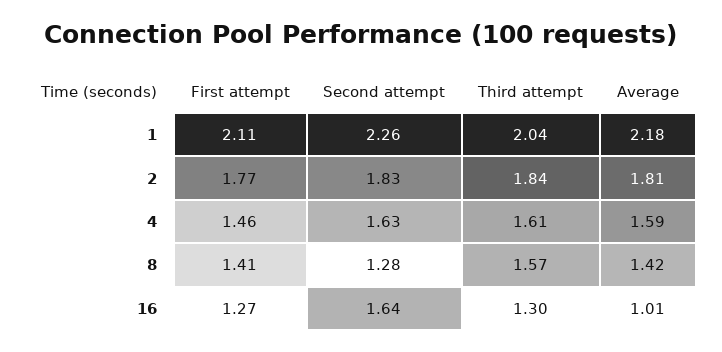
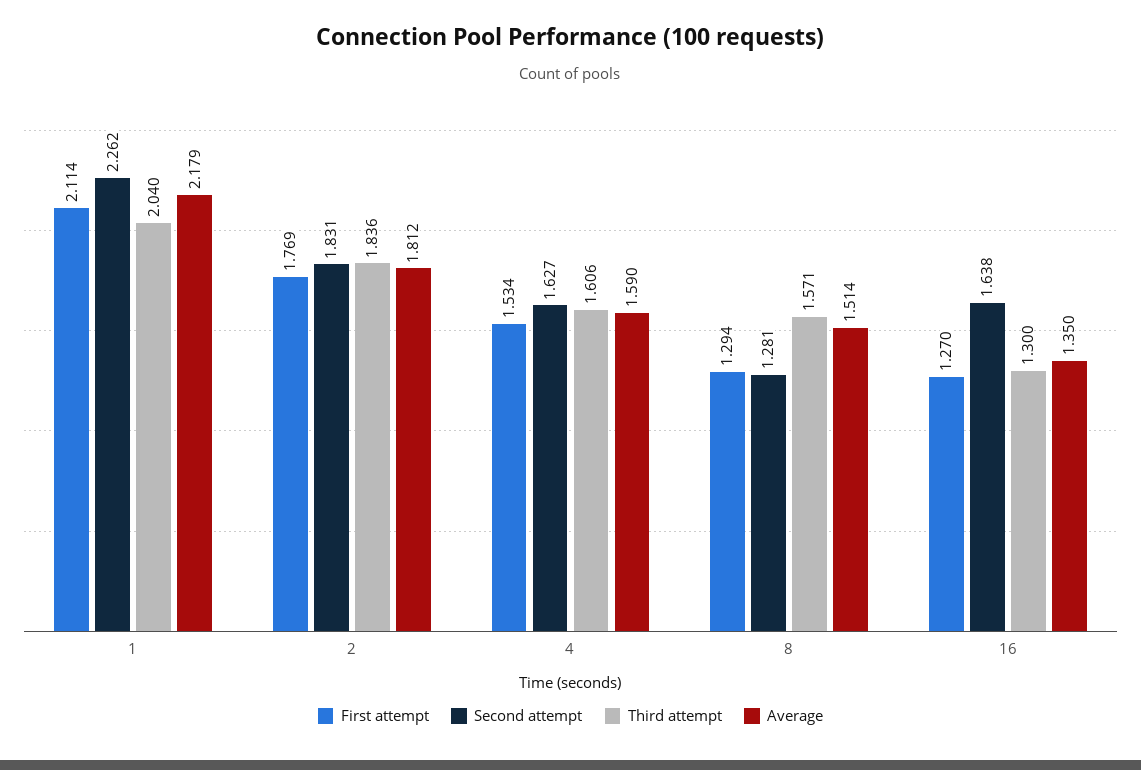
First attempt, 4: 1.46 -> 1.534
First attempt, 8: 1.41 -> 1.294
Average, 8: 1.42 -> 1.514
Average, 16: 1.01 -> 1.35

